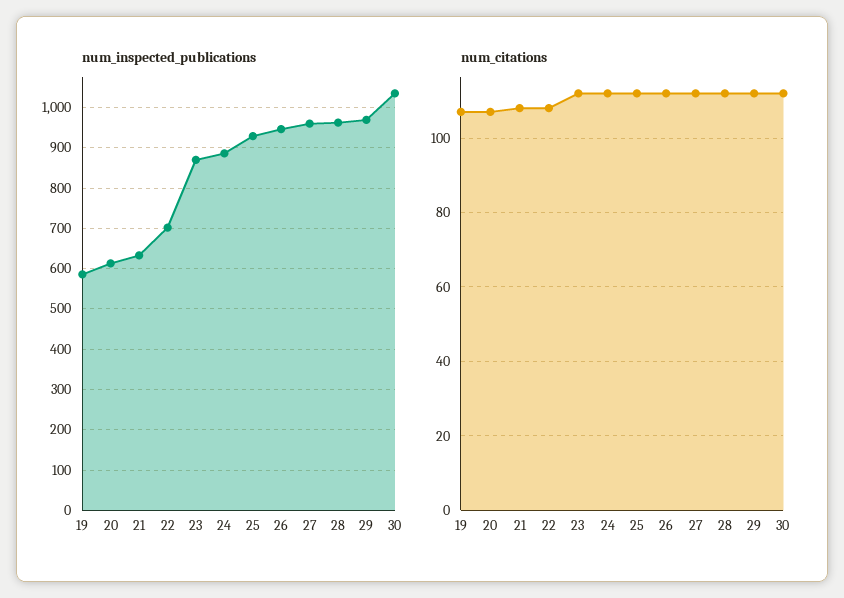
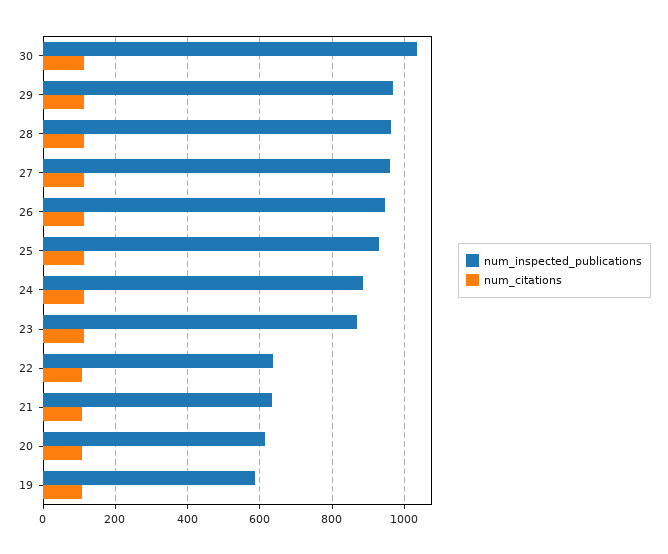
num_inspected_publications, 22: 700 -> 640

